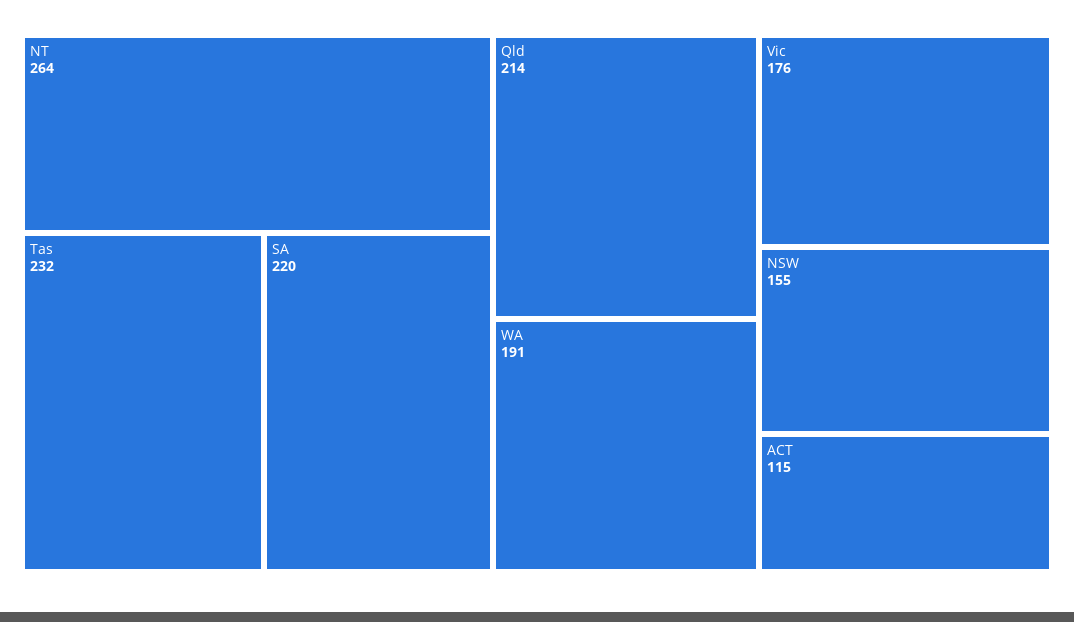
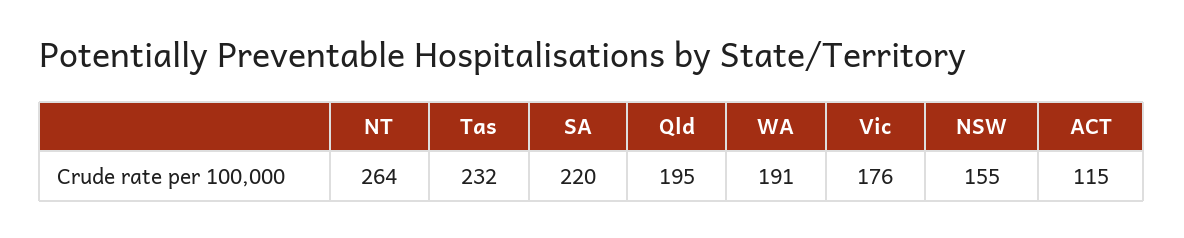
Qld: 214 -> 195

